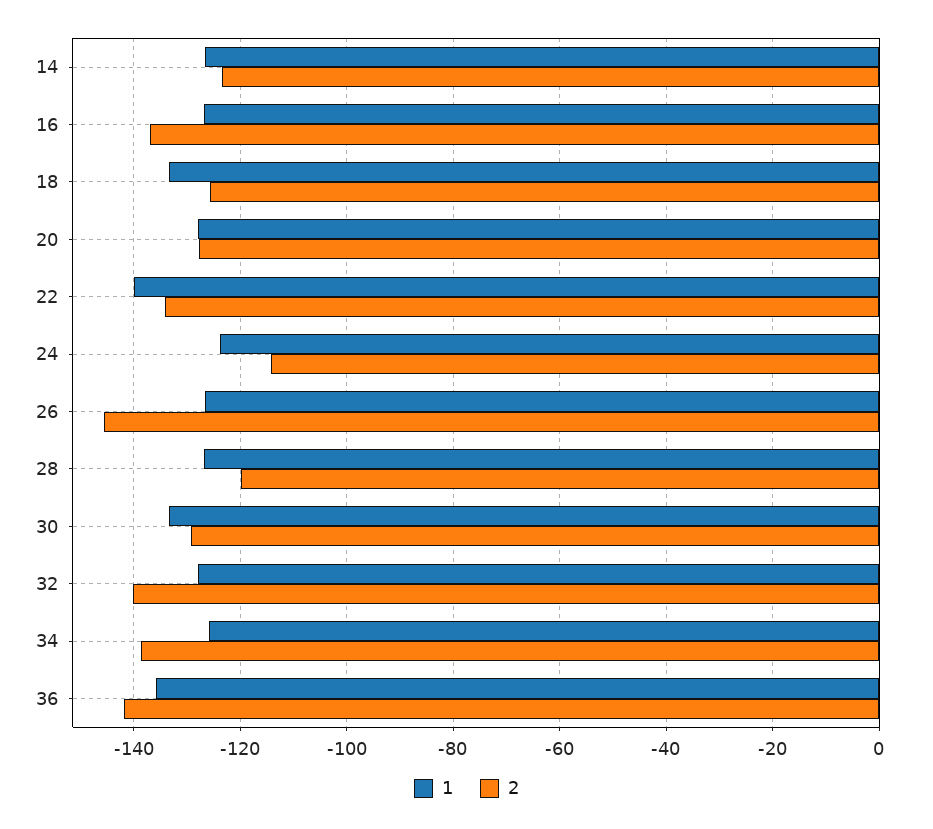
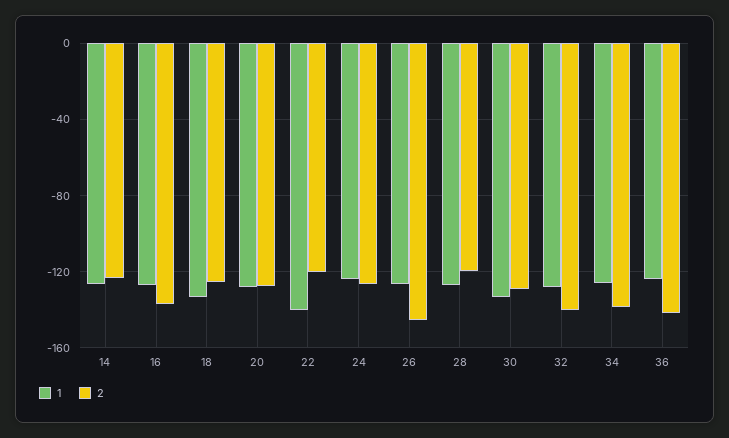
2, 22: -134 -> -120
2, 24: -114 -> -125
1, 36: -136 -> -125

